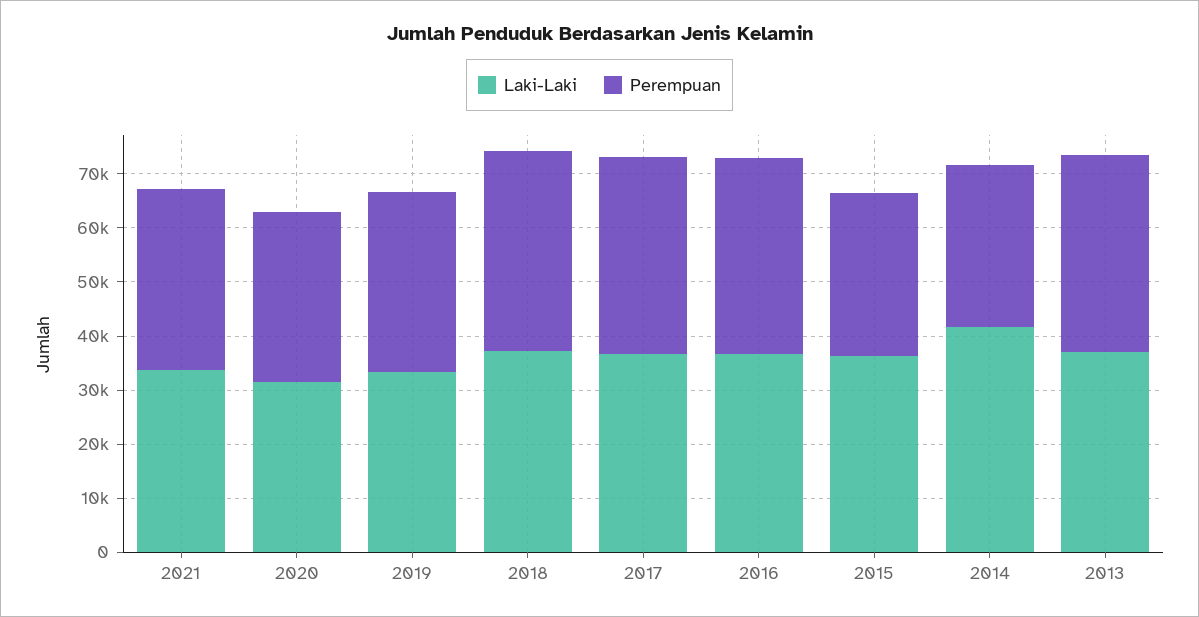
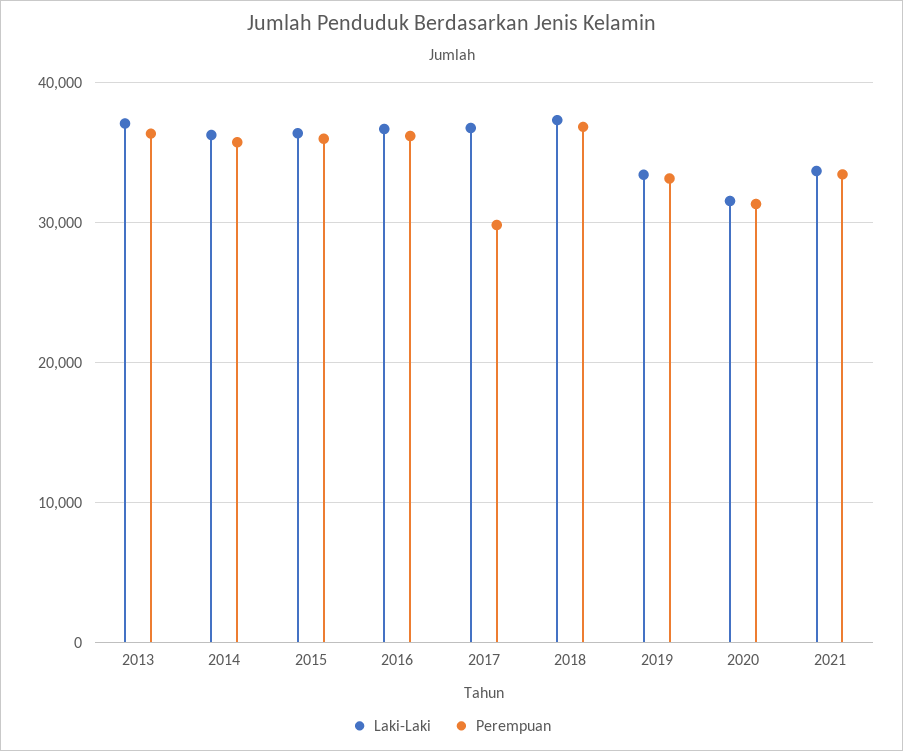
Perempuan, 2017: 36000 -> 30000
Perempuan, 2015: 30000 -> 36000
Laki-Laki, 2014: 42000 -> 36000
Perempuan, 2014: 30000 -> 36000

